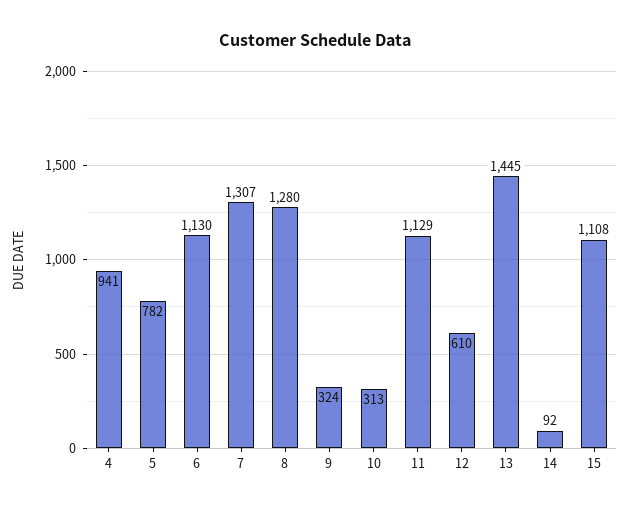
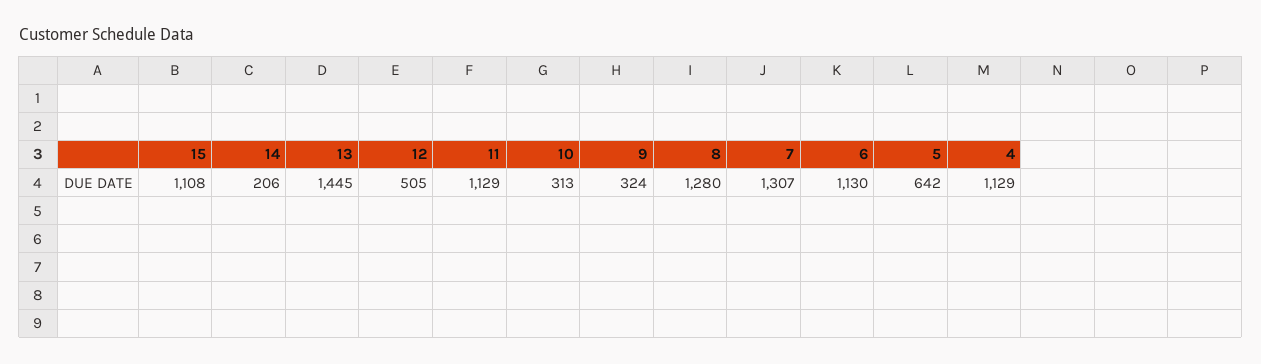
4: 941 -> 1129
5: 782 -> 642
12: 610 -> 505
14: 92 -> 206

